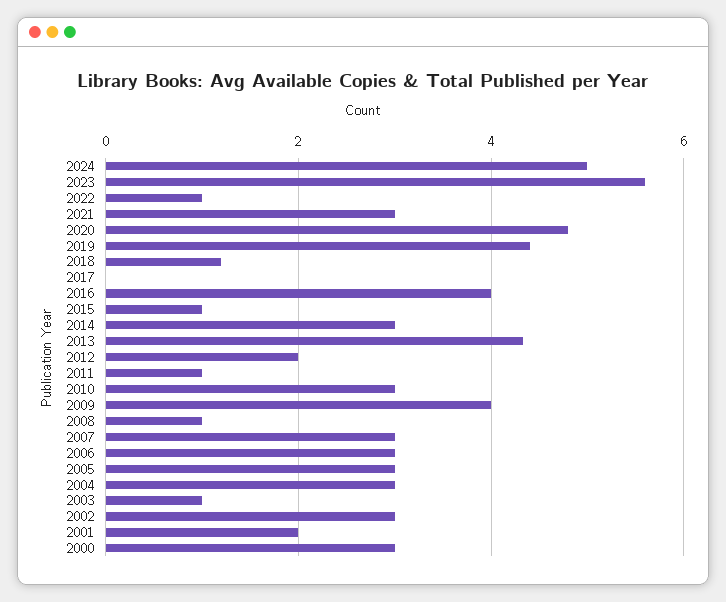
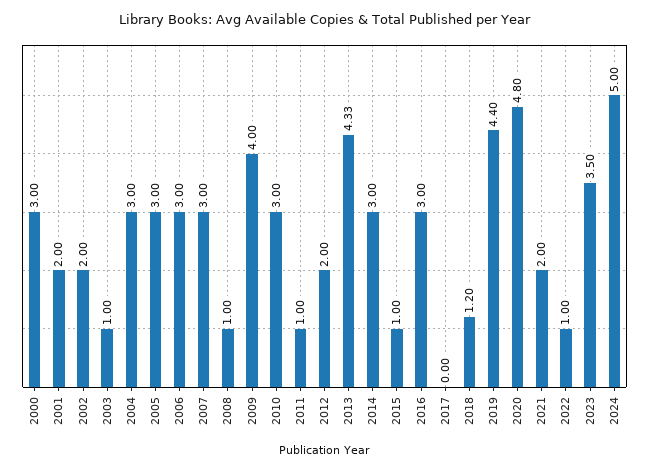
2023: 5.6 -> 3.5
2021: 3 -> 2
2016: 4 -> 3
2002: 3 -> 2

